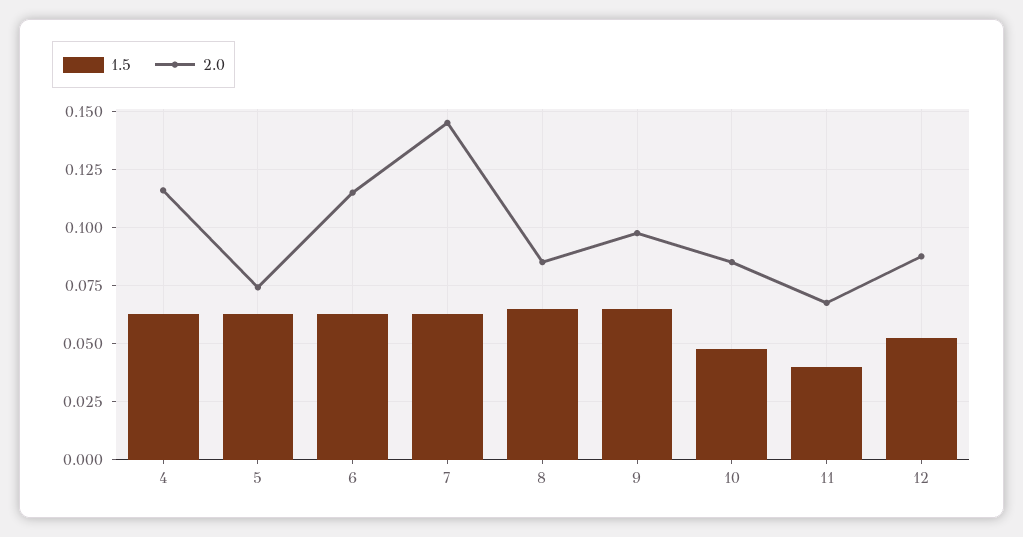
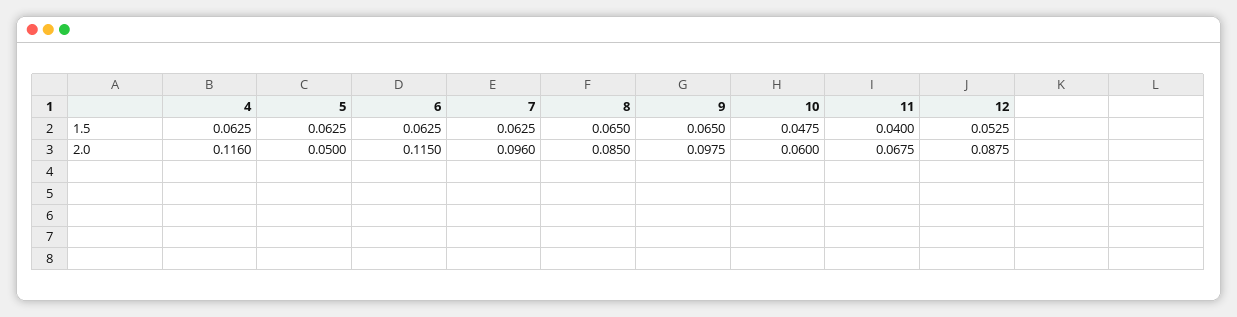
2.0, 5: 0.075 -> 0.05
2.0, 7: 0.145 -> 0.096
2.0, 10: 0.085 -> 0.06

